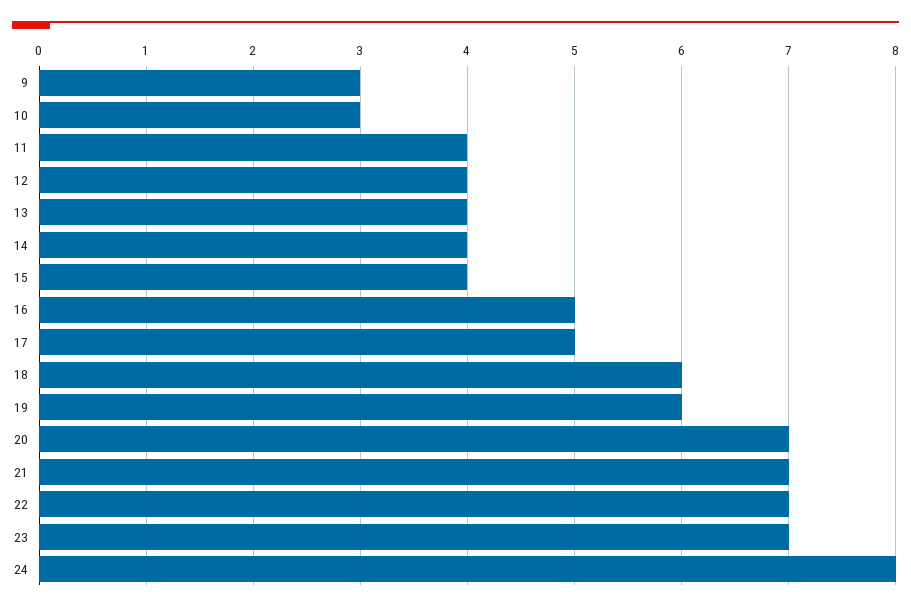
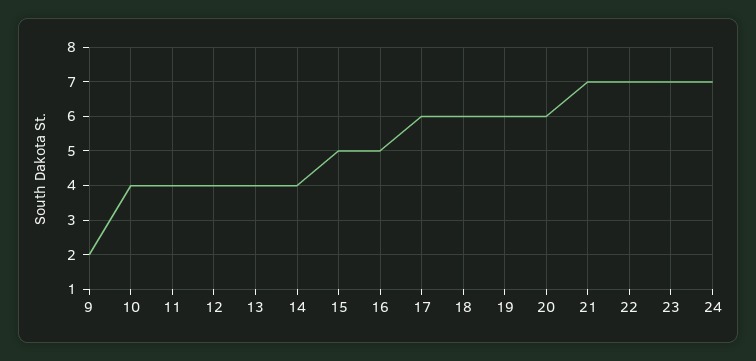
9: 3 -> 2
10: 3 -> 4
15: 4 -> 5
17: 5 -> 6
20: 7 -> 6
24: 8 -> 7

